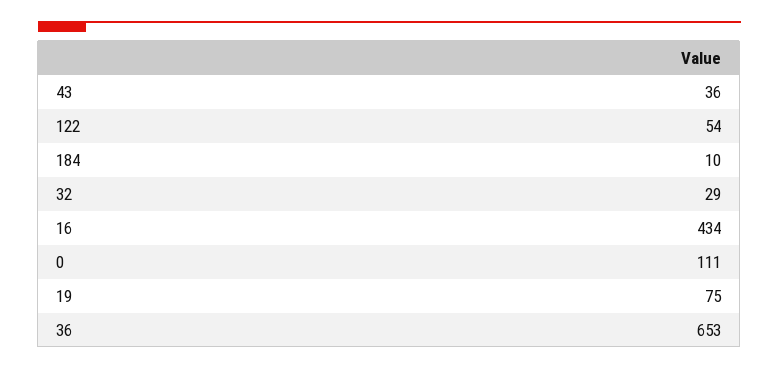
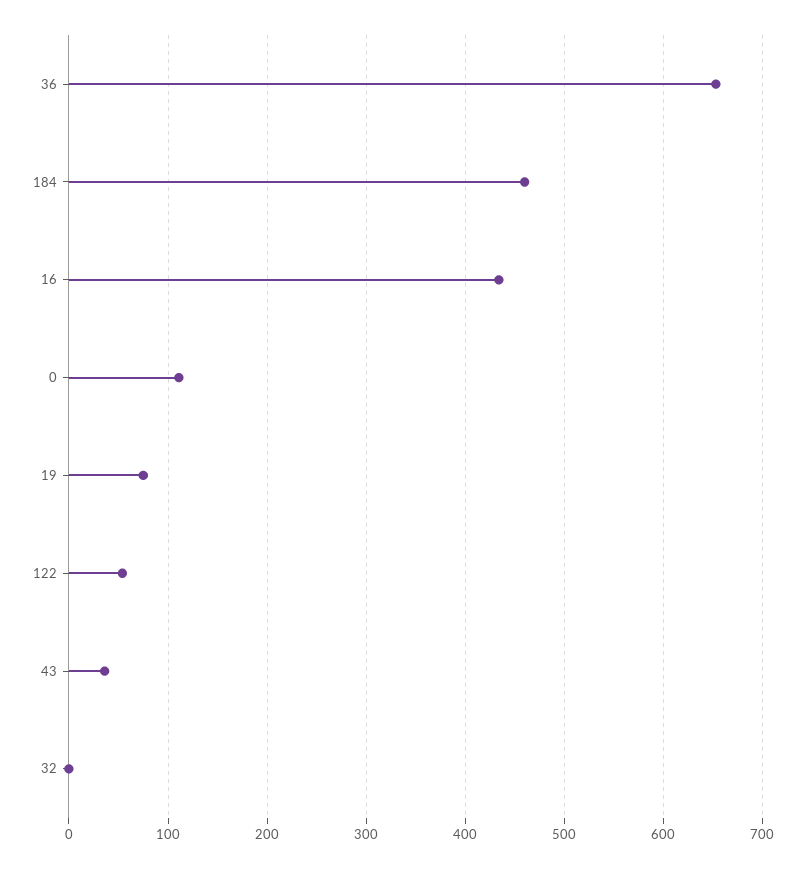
184: 10 -> 460
32: 29 -> 0

